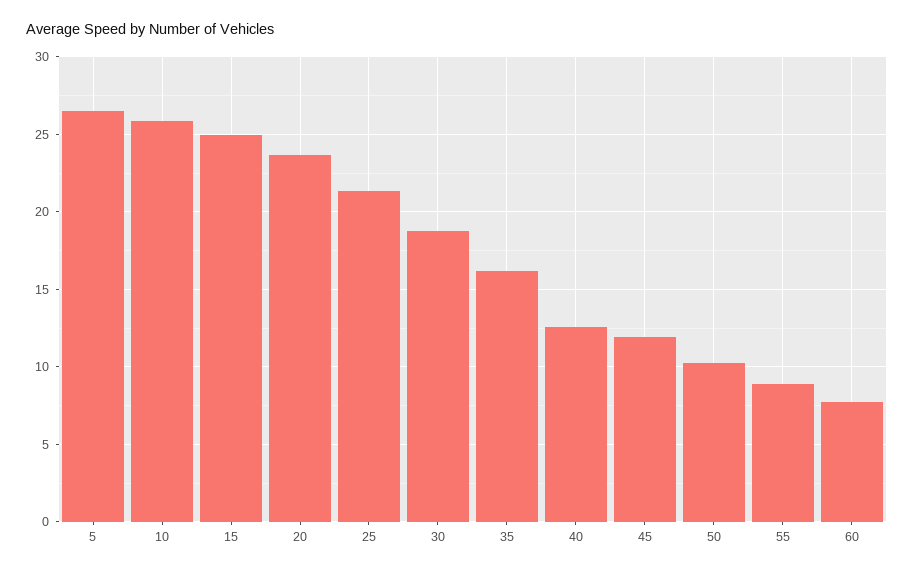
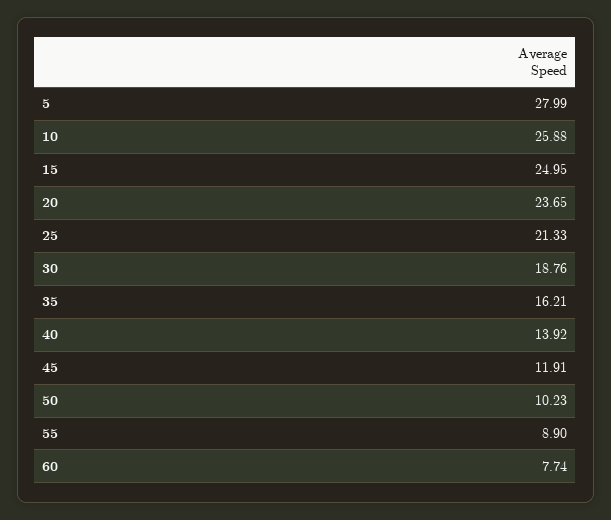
5: 26.5 -> 27.99
40: 12.5 -> 13.92

